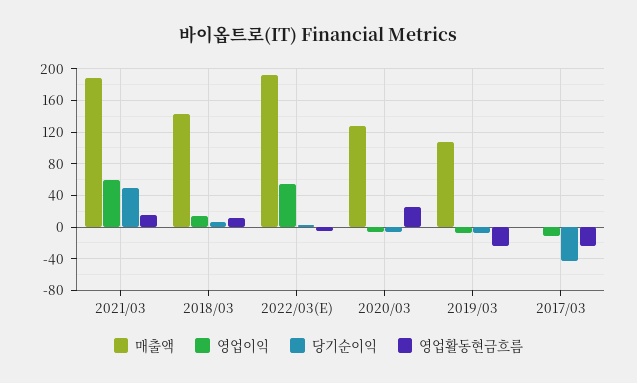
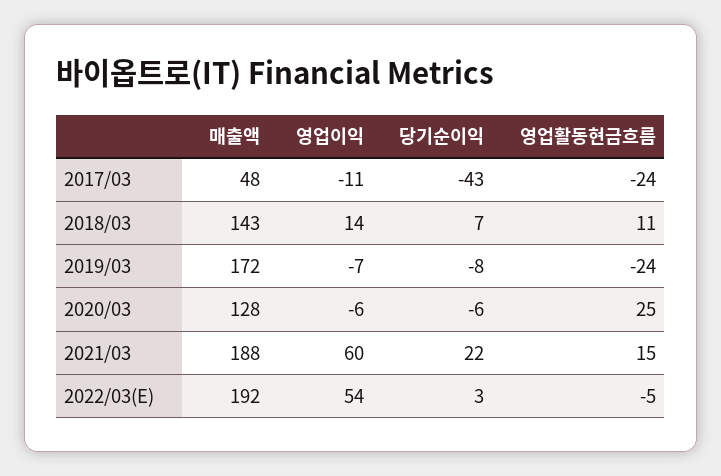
당기순이익, 2021/03: 50 -> 22
매출액, 2019/03: 110 -> 172
매출액, 2017/03: 0 -> 48

